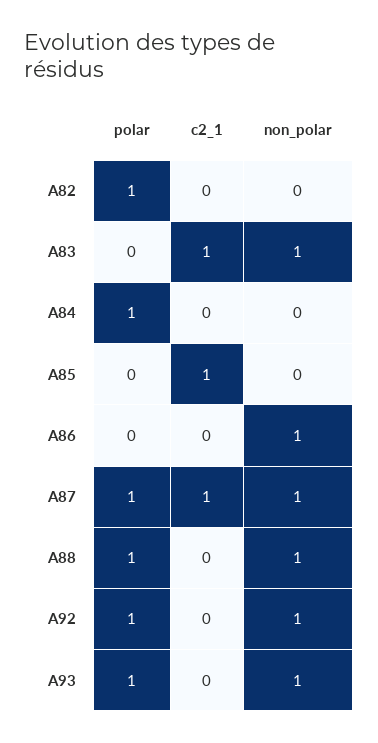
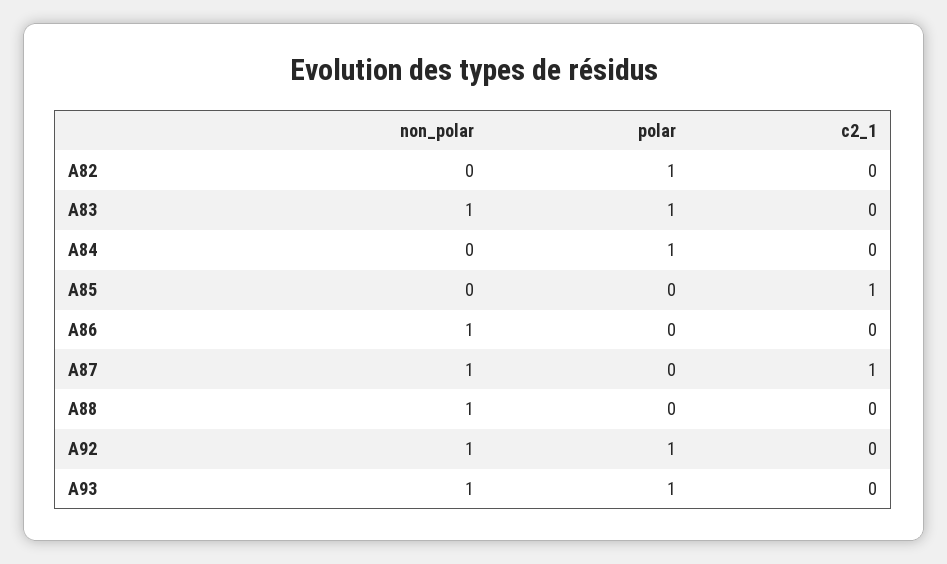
polar, A83: 0 -> 1
c2_1, A83: 1 -> 0
polar, A87: 1 -> 0
polar, A88: 1 -> 0

